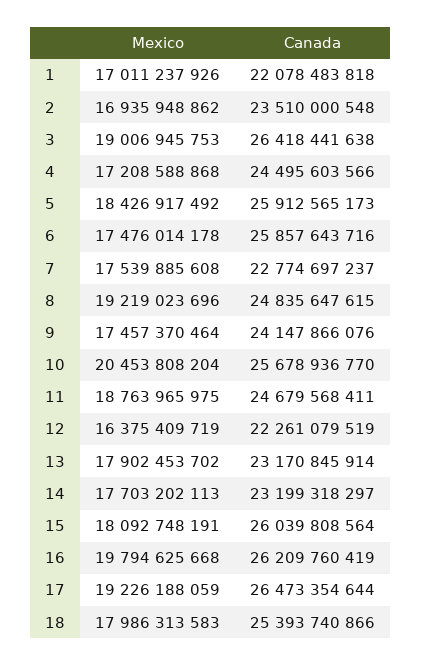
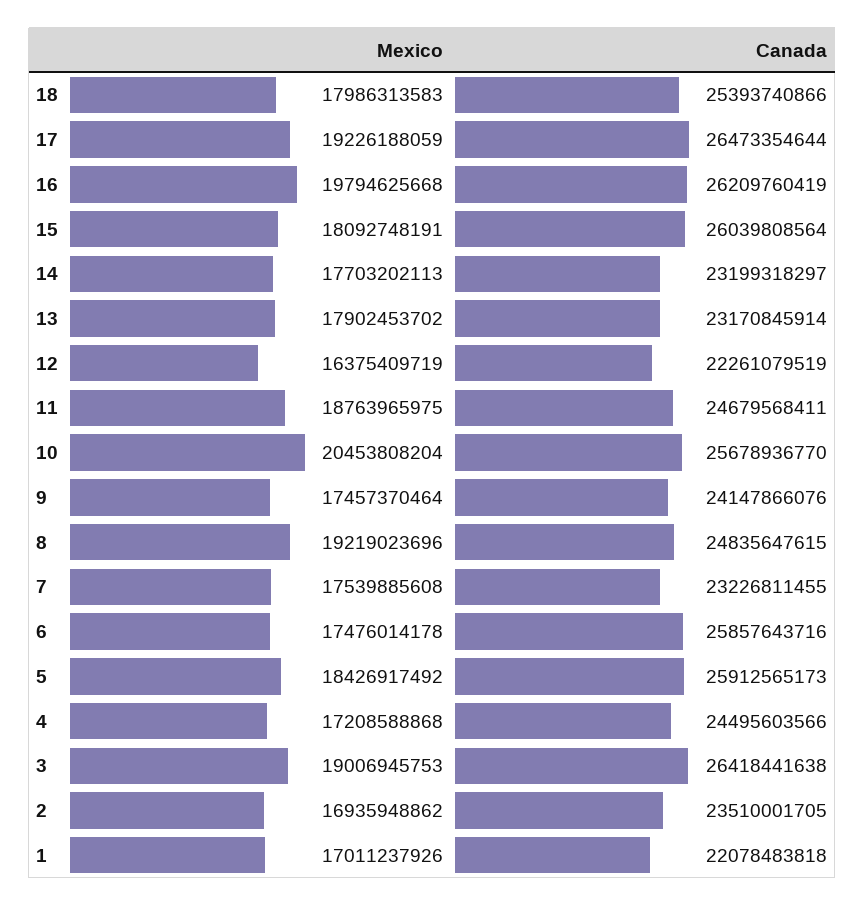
Canada, 2: 23510000548 -> 23510001705
Canada, 7: 22774697237 -> 23226811455

